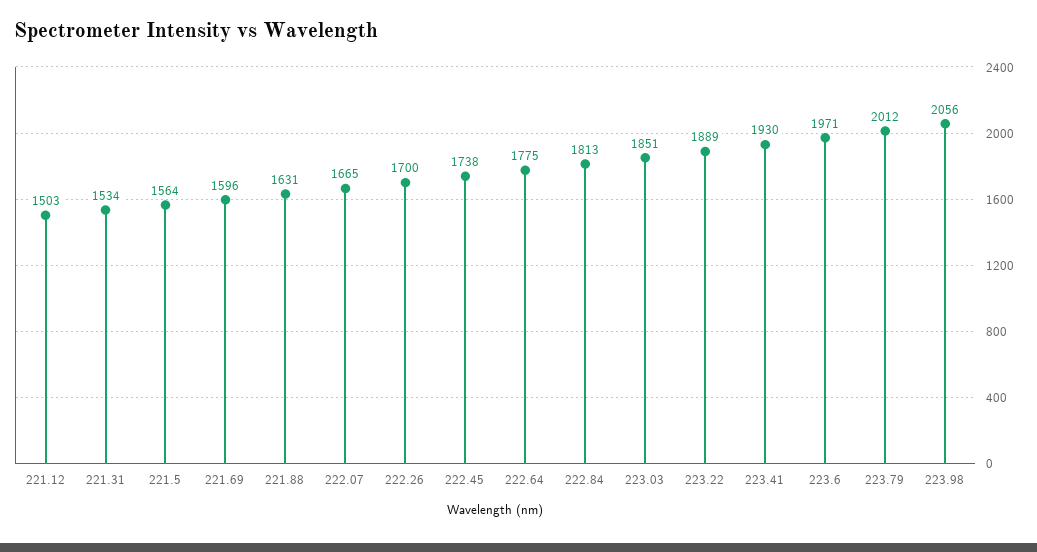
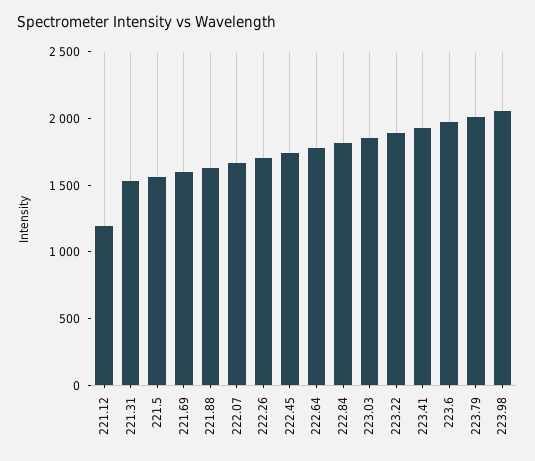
221.12: 1503 -> 1200

